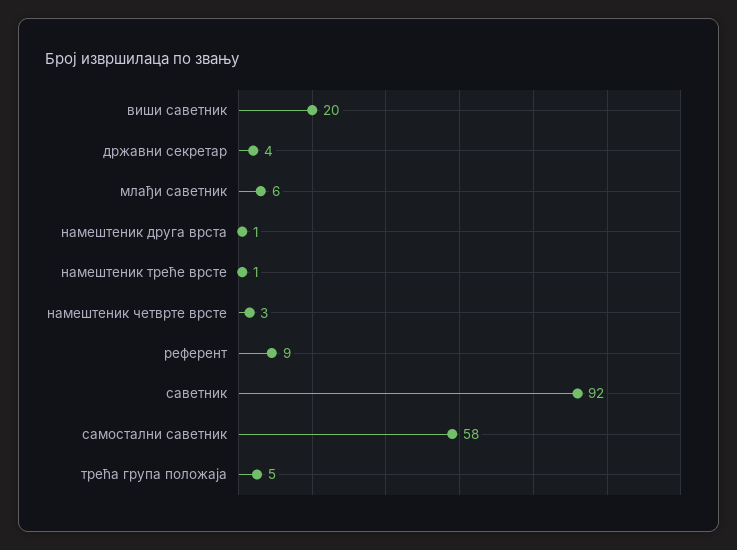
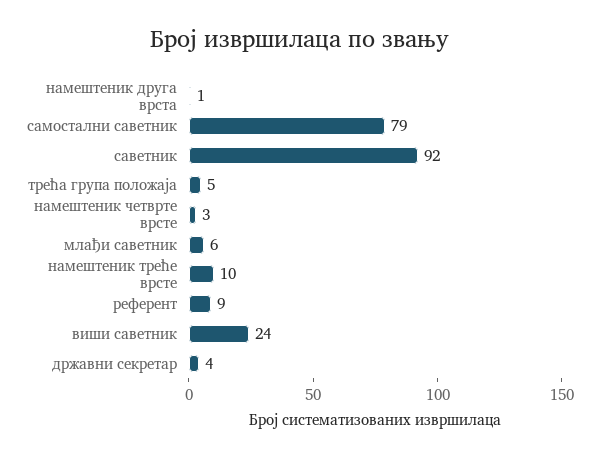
виши саветник: 20 -> 24
намештеник треће врсте: 1 -> 10
самостални саветник: 58 -> 79

